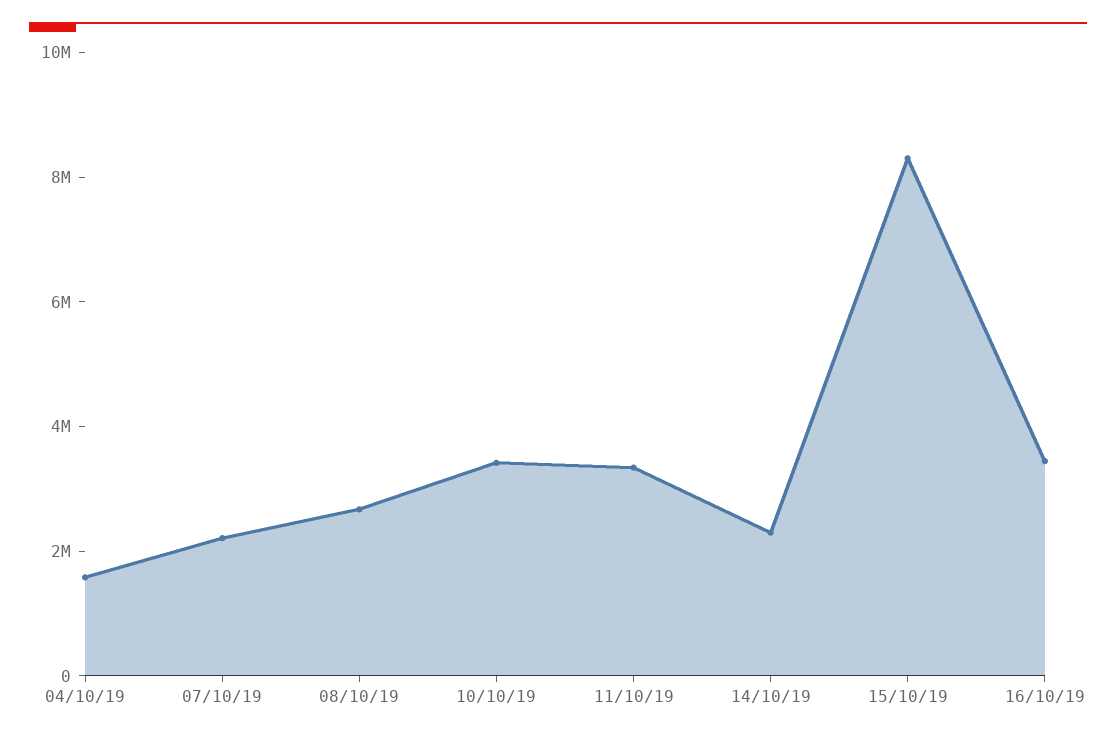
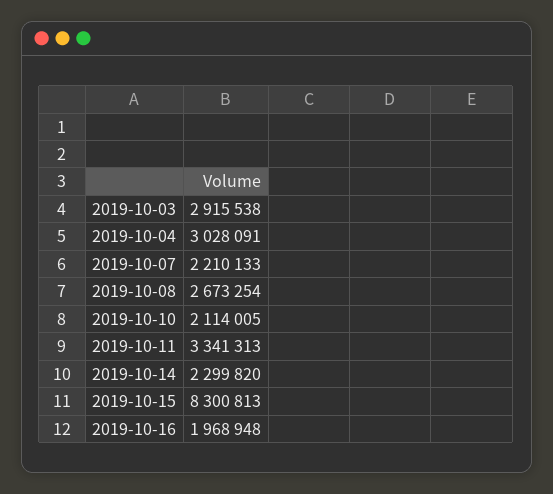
04/10/19: 1500000 -> 3028091
10/10/19: 3500000 -> 2114005
16/10/19: 3500000 -> 1968948
2019-10-03: none -> 2915538

